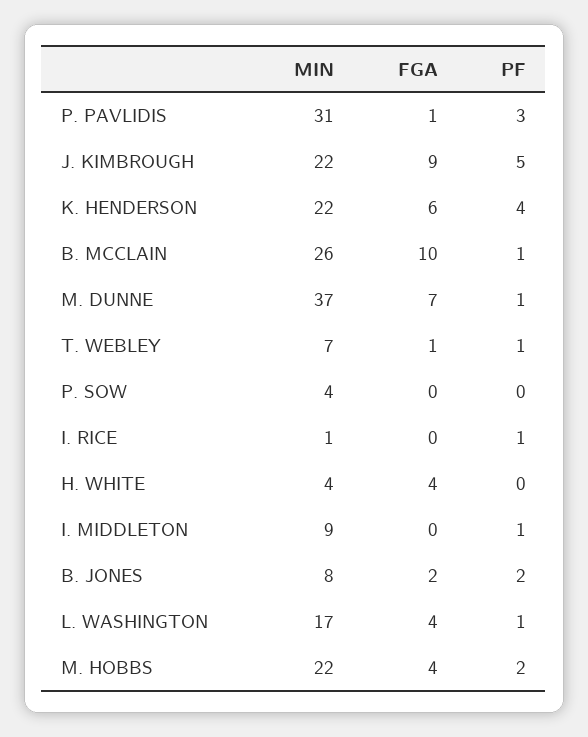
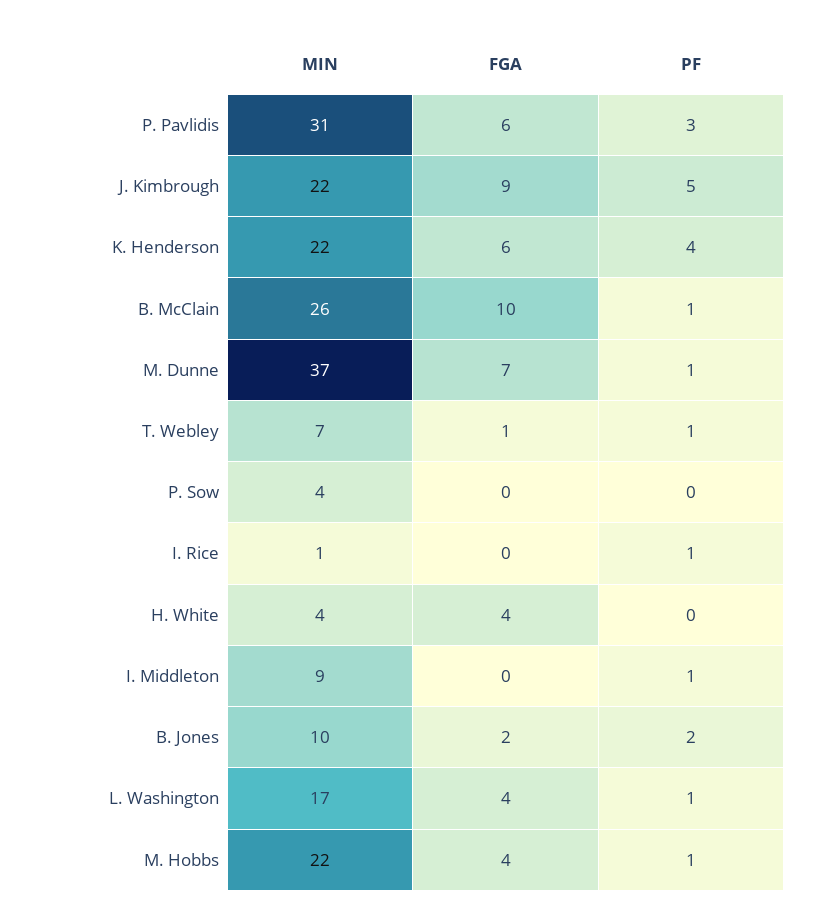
FGA, P. PAVLIDIS: 1 -> 6
MIN, B. JONES: 8 -> 10
PF, M. HOBBS: 2 -> 1

